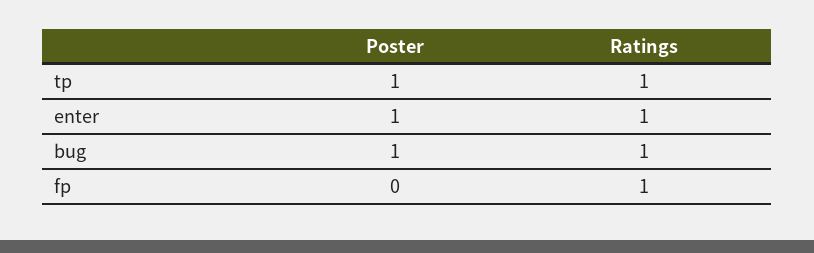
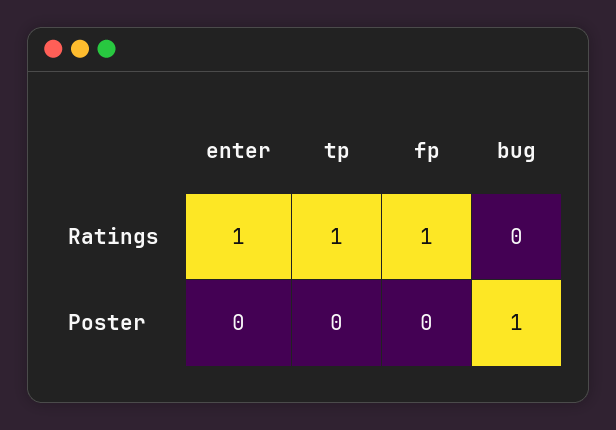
Poster, tp: 1 -> 0
Poster, enter: 1 -> 0
Ratings, bug: 1 -> 0

